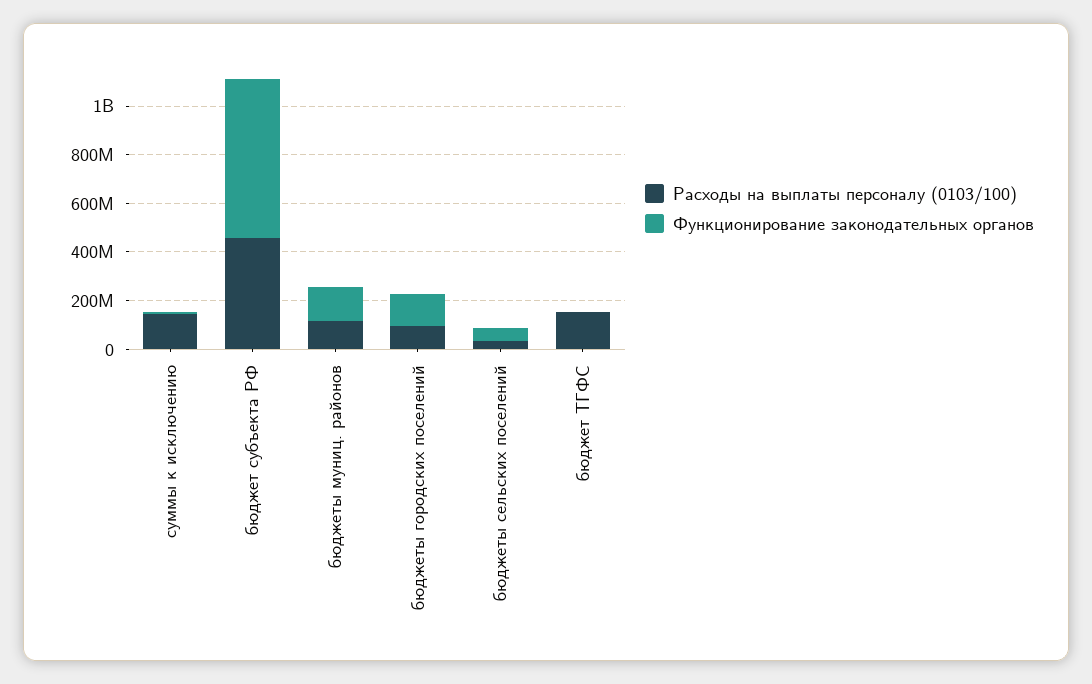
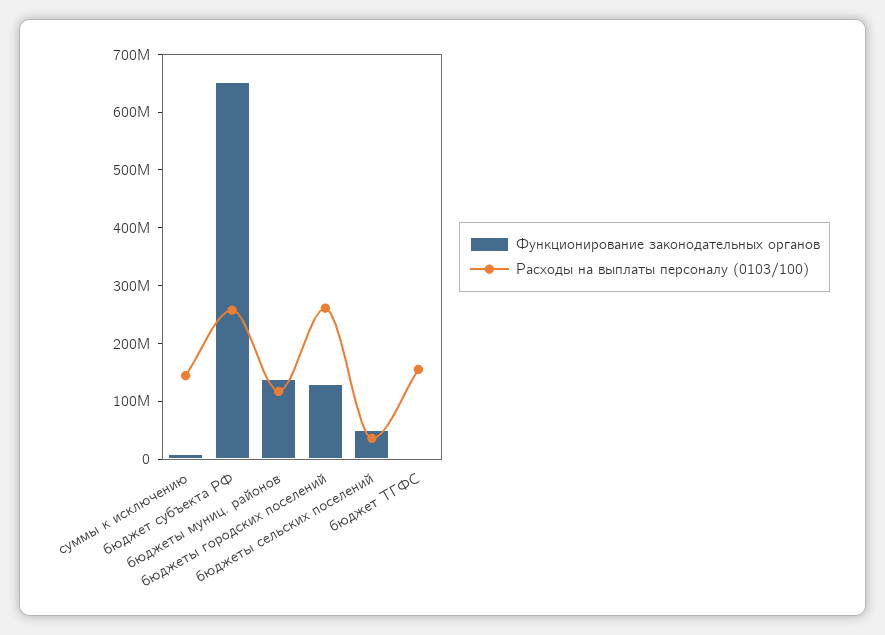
Расходы на выплаты персоналу (0103/100), бюджет субъекта РФ: 450000000 -> 260000000
Расходы на выплаты персоналу (0103/100), бюджеты городских поселений: 100000000 -> 260000000

